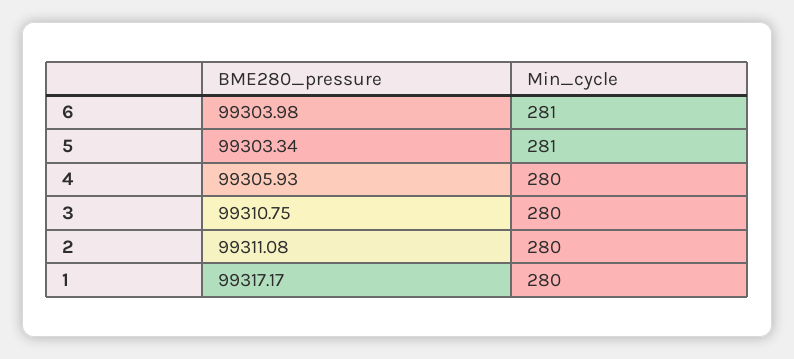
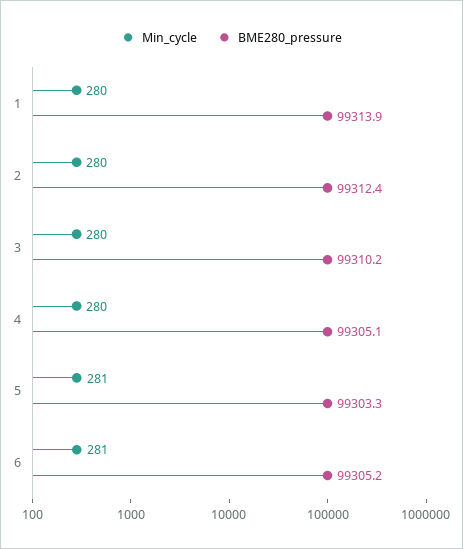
BME280_pressure, 6: 99303.98 -> 99305.2
BME280_pressure, 4: 99305.93 -> 99305.1
BME280_pressure, 3: 99310.75 -> 99310.2
BME280_pressure, 2: 99311.08 -> 99312.4
BME280_pressure, 1: 99317.17 -> 99313.9

